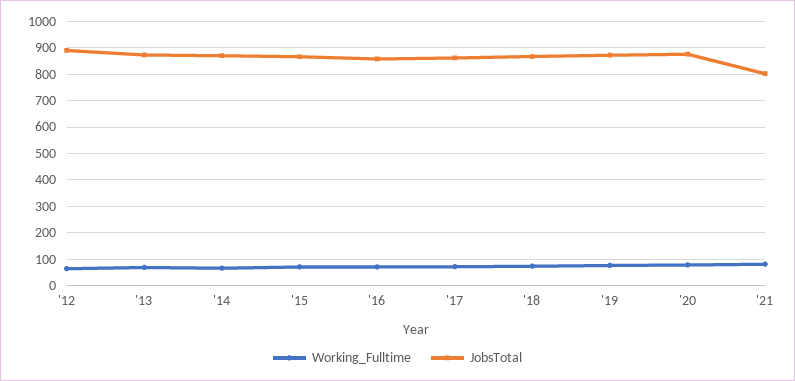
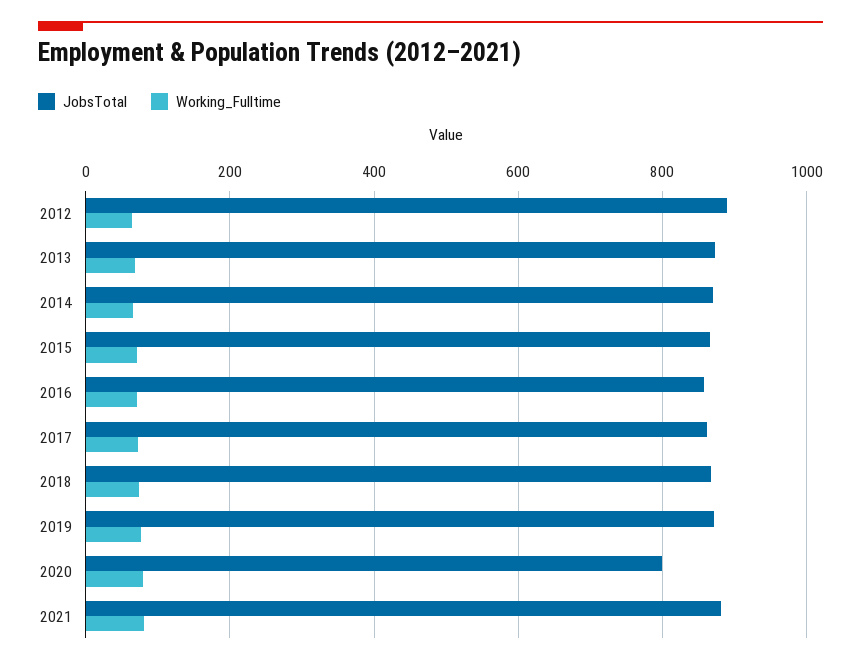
JobsTotal, '20: 875 -> 800
JobsTotal, '21: 800 -> 880

